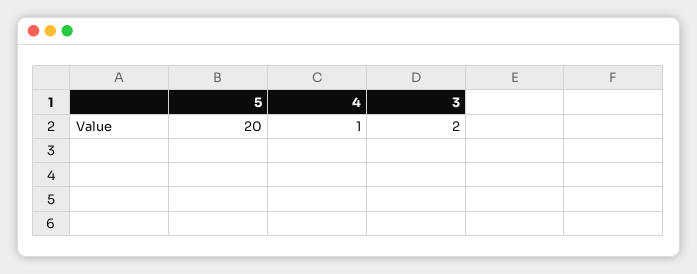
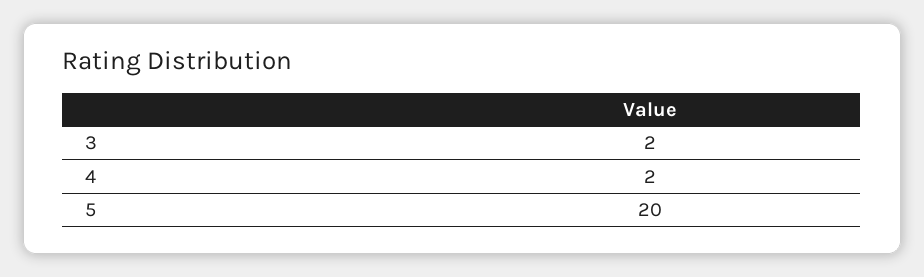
4: 1 -> 2

